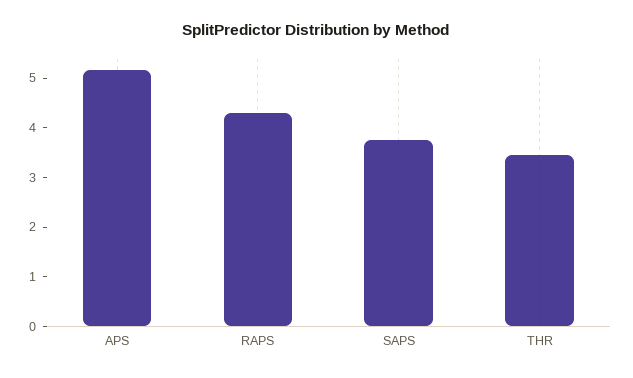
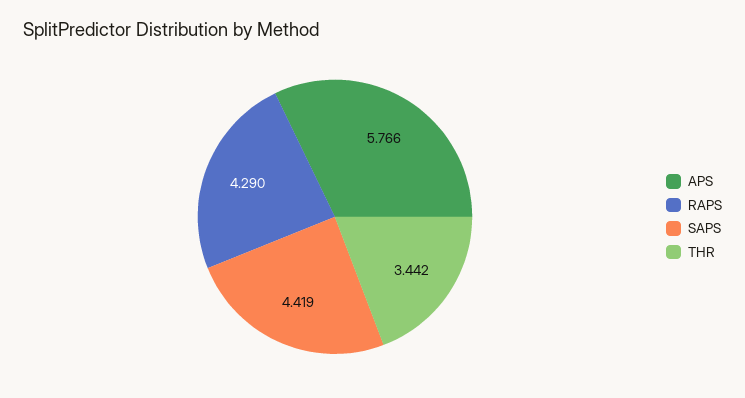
APS: 5.2 -> 5.766
SAPS: 3.8 -> 4.419

